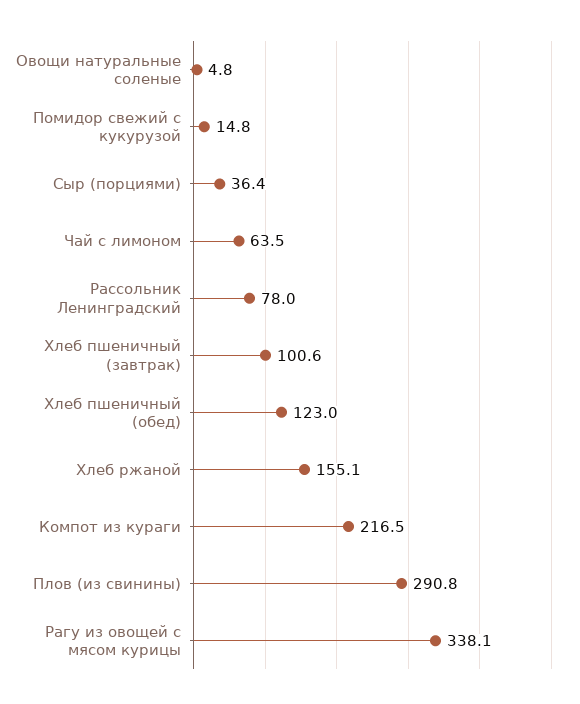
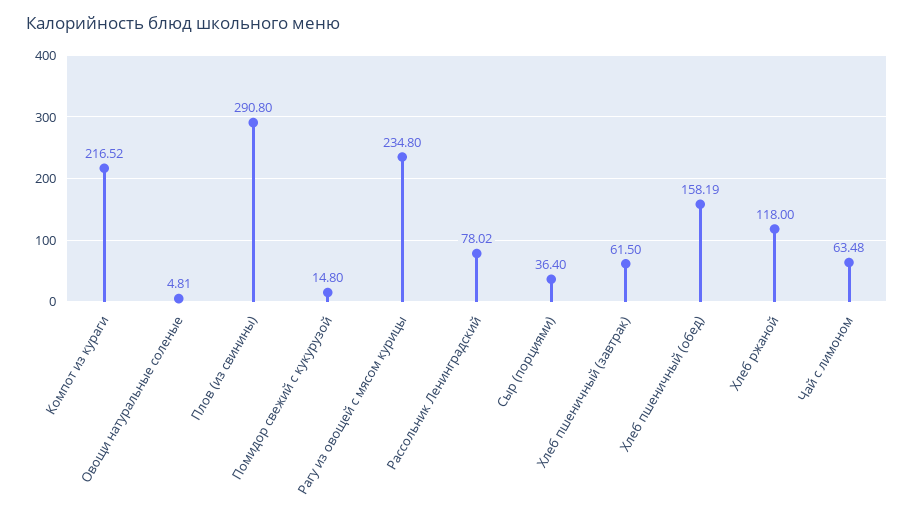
Хлеб пшеничный (завтрак): 100.6 -> 61.5
Хлеб пшеничный (обед): 123 -> 158.19
Хлеб ржаной: 155.1 -> 118
Рагу из овощей с мясом курицы: 338.1 -> 234.8

